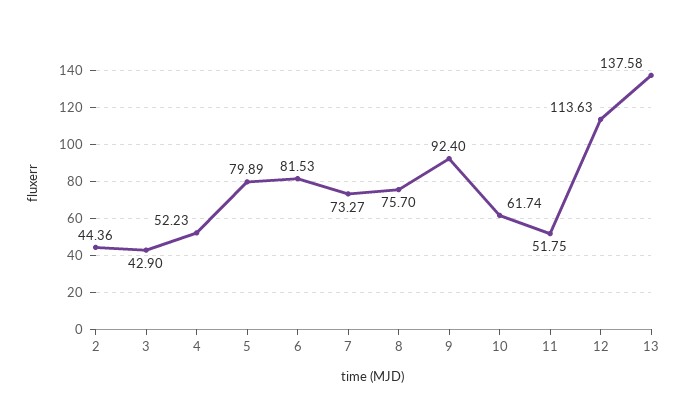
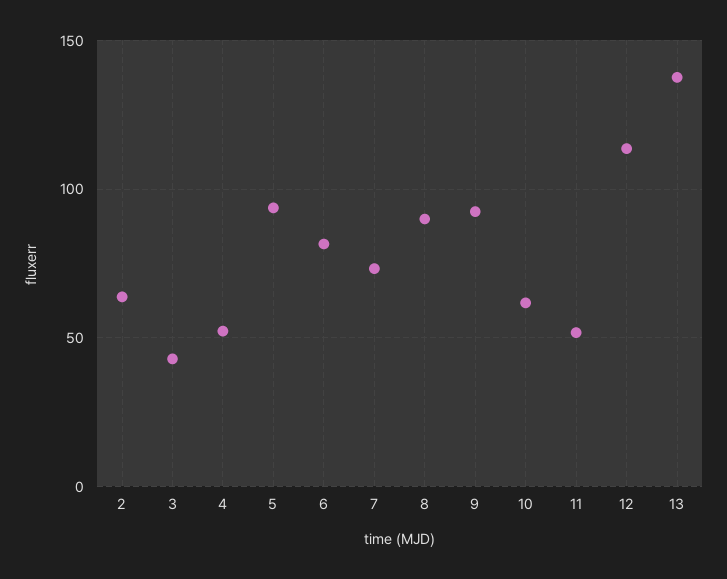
2: 44.36 -> 65
5: 79.89 -> 95
8: 75.7 -> 90

